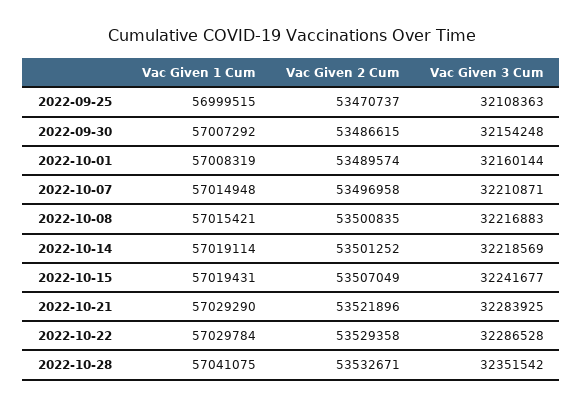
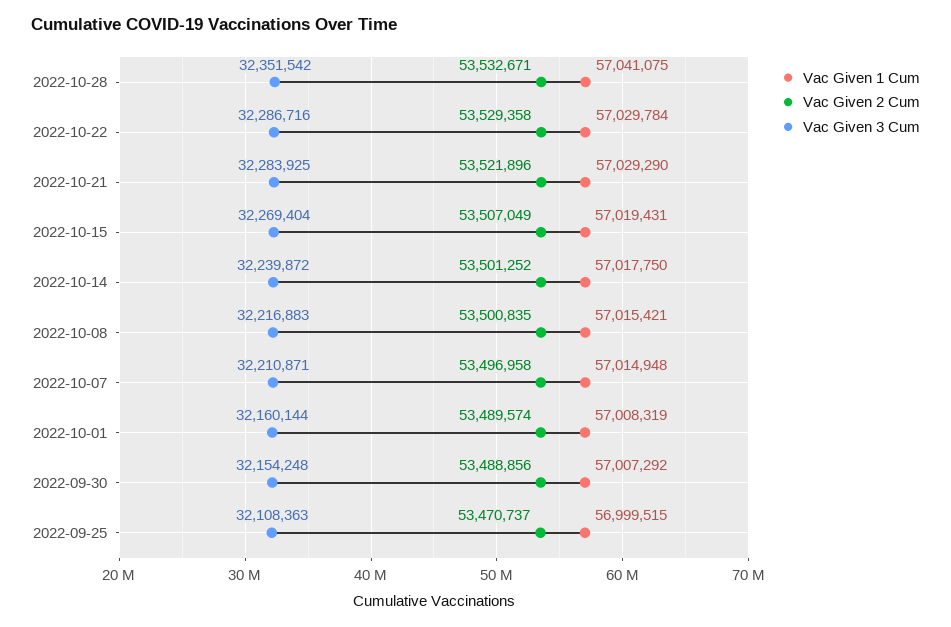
Vac Given 2 Cum, 2022-09-30: 53486615 -> 53488856
Vac Given 1 Cum, 2022-10-14: 57019114 -> 57017750
Vac Given 3 Cum, 2022-10-14: 32218569 -> 32239872
Vac Given 3 Cum, 2022-10-15: 32241677 -> 32269404
Vac Given 3 Cum, 2022-10-22: 32286528 -> 32286716

